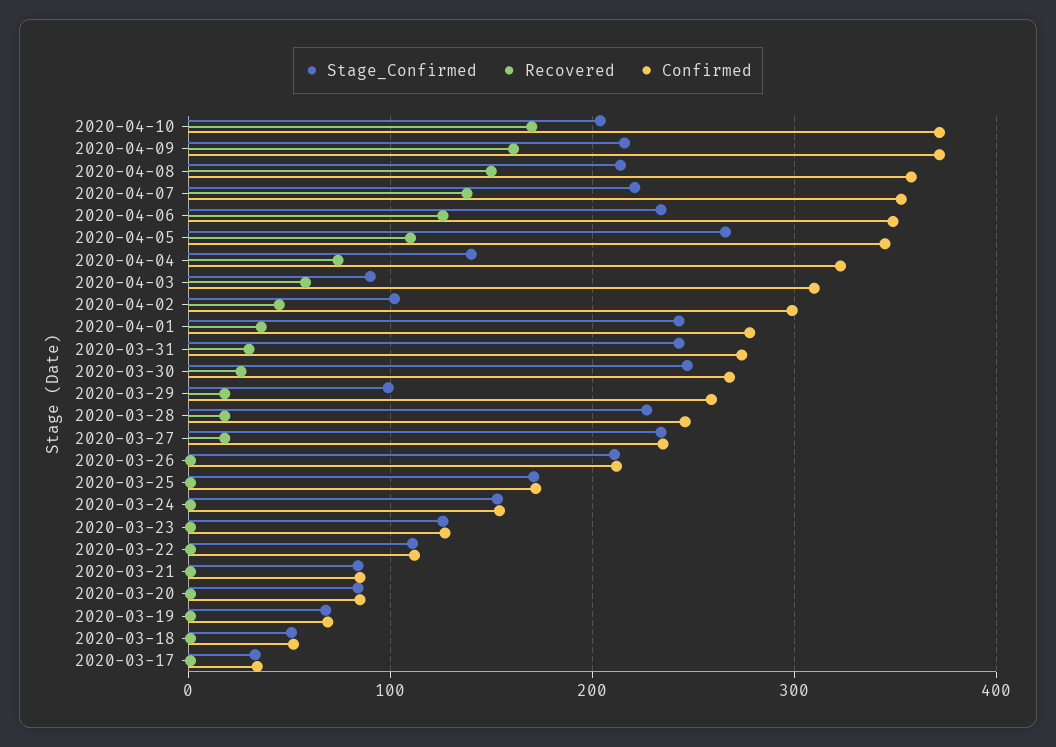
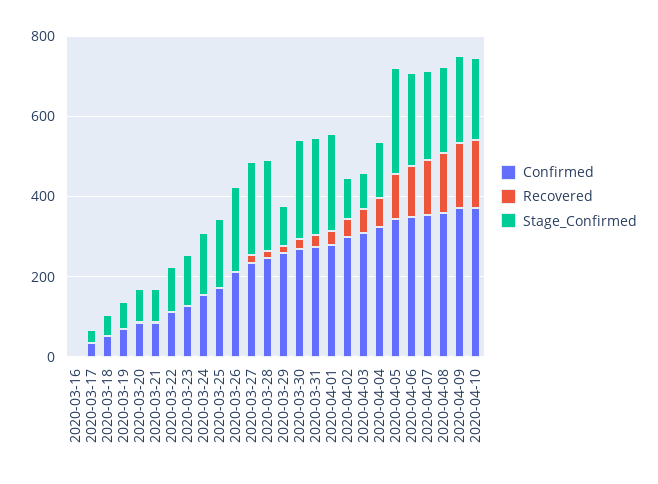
Confirmed, 2020-03-16: none -> 0
Recovered, 2020-03-16: none -> 0
Stage_Confirmed, 2020-03-16: none -> 0

